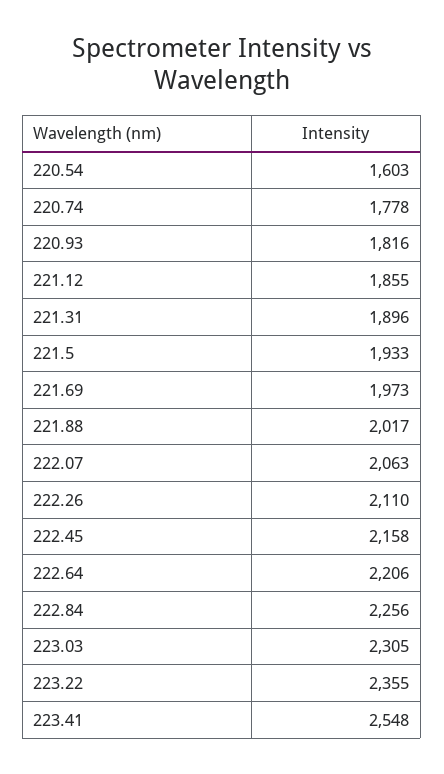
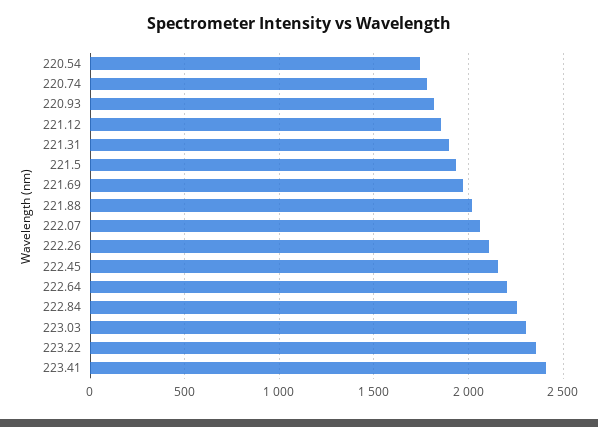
220.54: 1603 -> 1750
223.41: 2548 -> 2400

